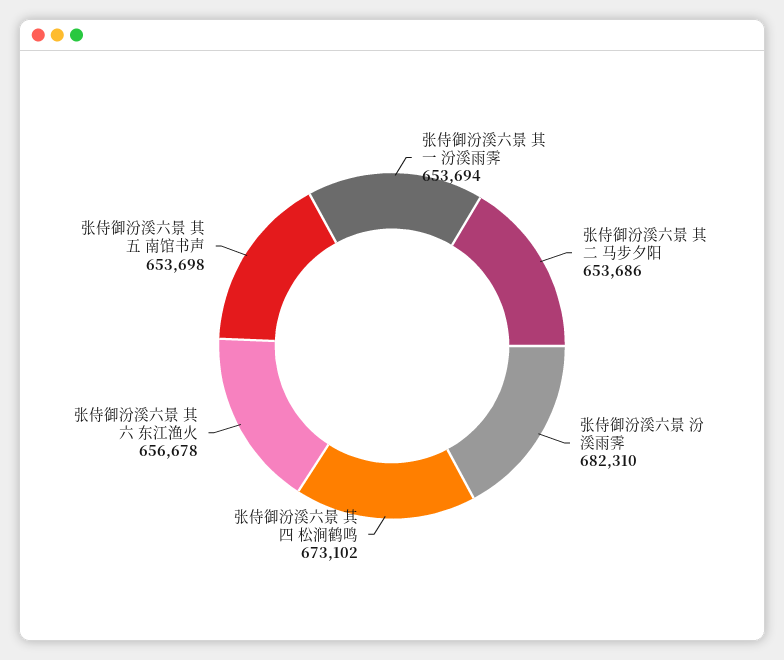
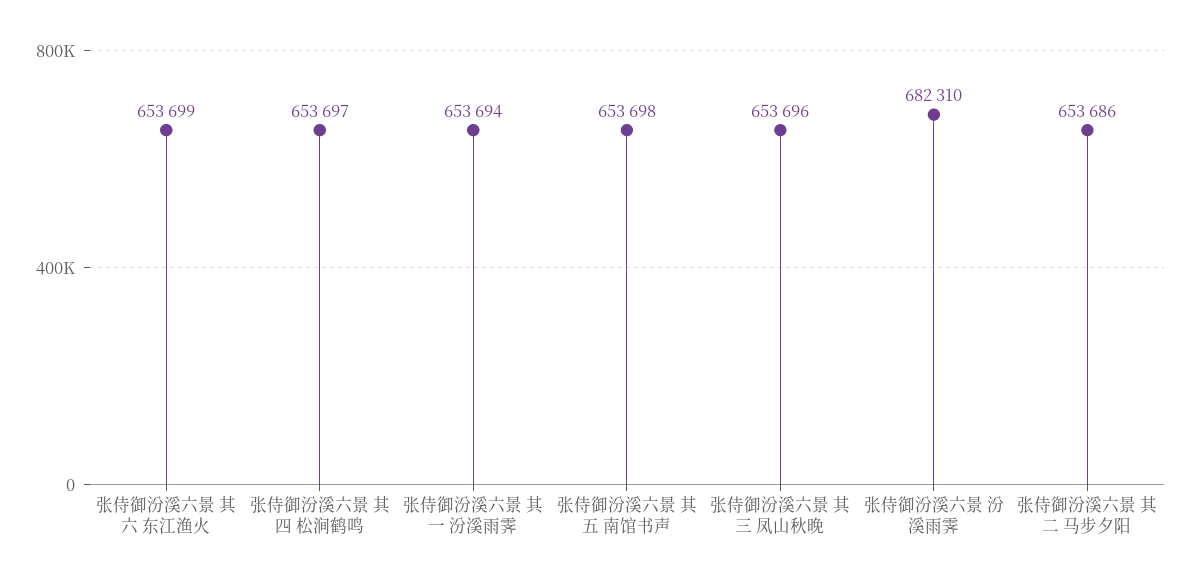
张侍御汾溪六景 其四 松涧鹤鸣: 673102 -> 653697
张侍御汾溪六景 其六 东江渔火: 656678 -> 653699
张侍御汾溪六景 其三 凤山秋晚: none -> 653696

